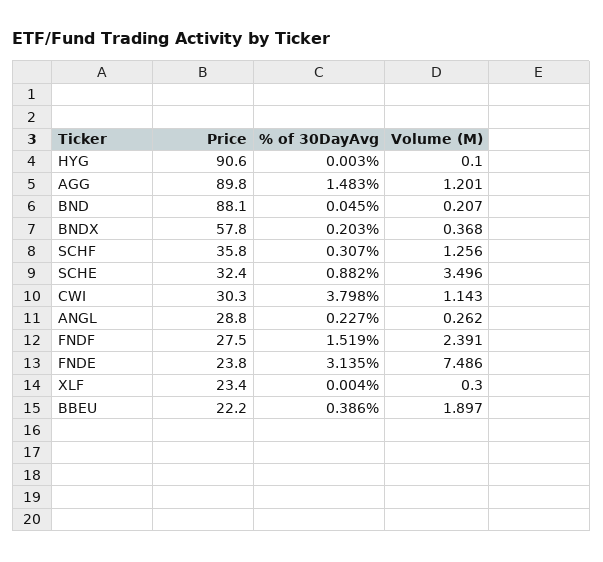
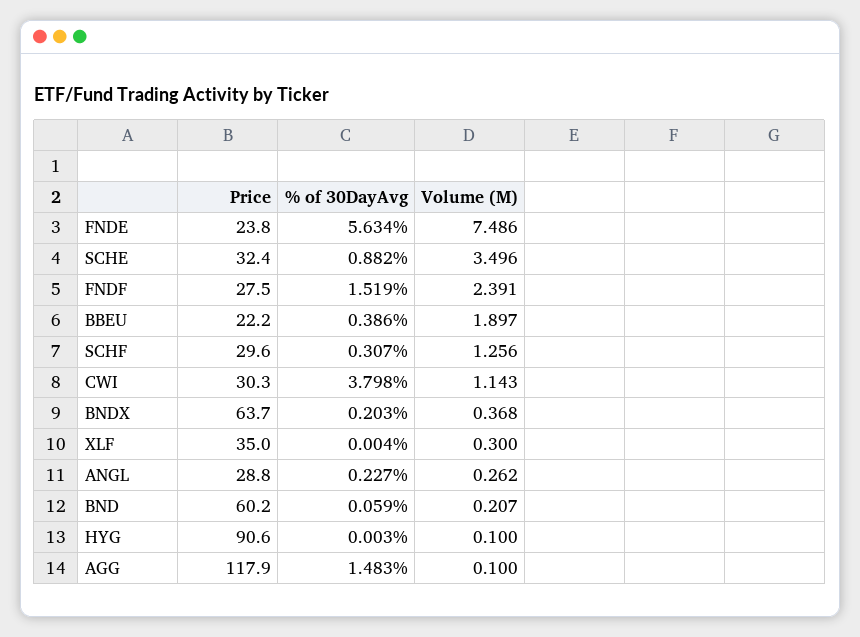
Price, AGG: 89.8 -> 117.9
Volume (M), AGG: 1.201 -> 0.1
Price, BND: 88.1 -> 60.2
% of 30DayAvg, BND: 0.045 -> 0.059
Price, BNDX: 57.8 -> 63.7
Price, SCHF: 35.8 -> 29.6
% of 30DayAvg, FNDE: 3.135 -> 5.634
Price, XLF: 23.4 -> 35

